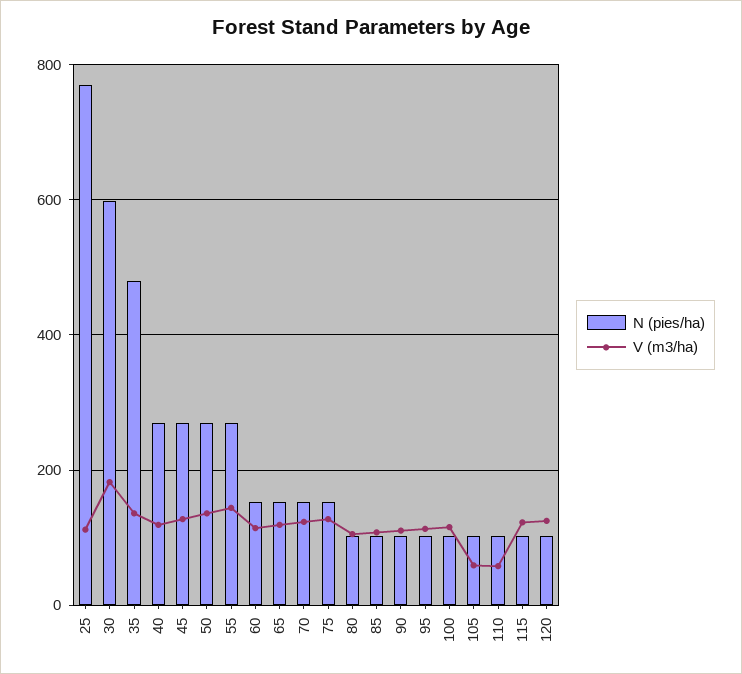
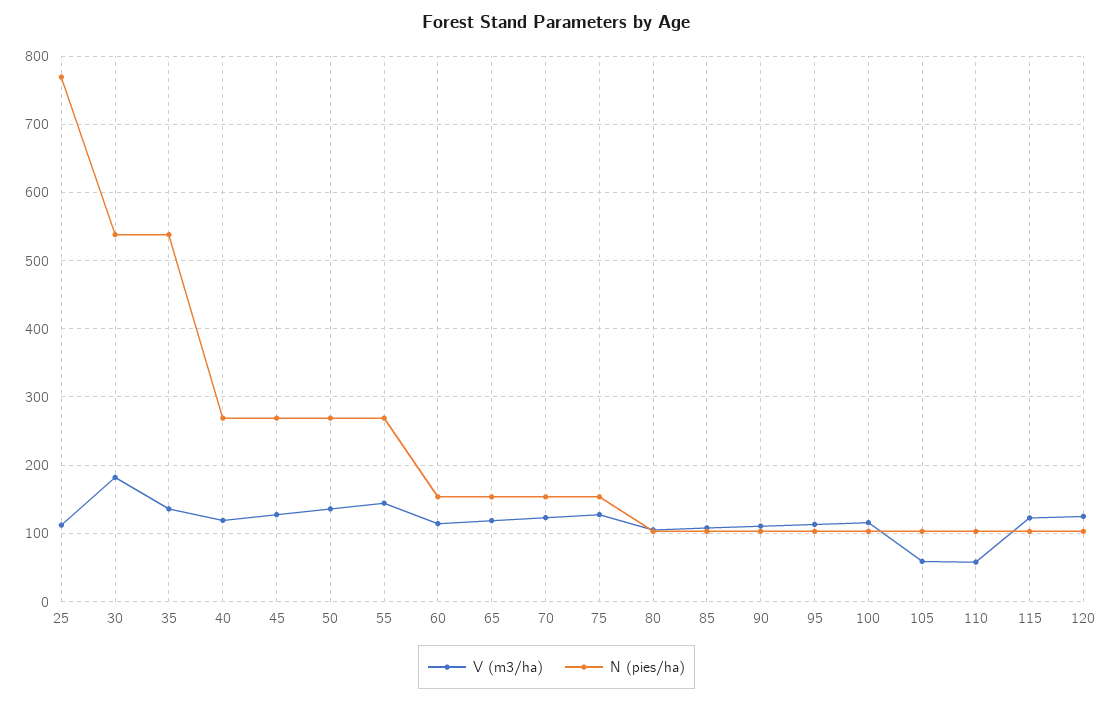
N (pies/ha), 30: 600 -> 540
N (pies/ha), 35: 480 -> 540

